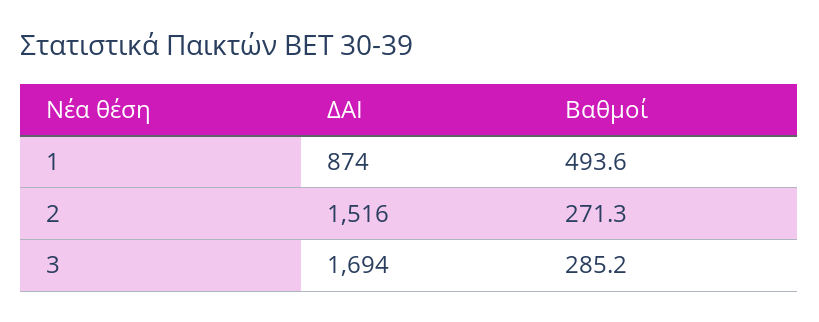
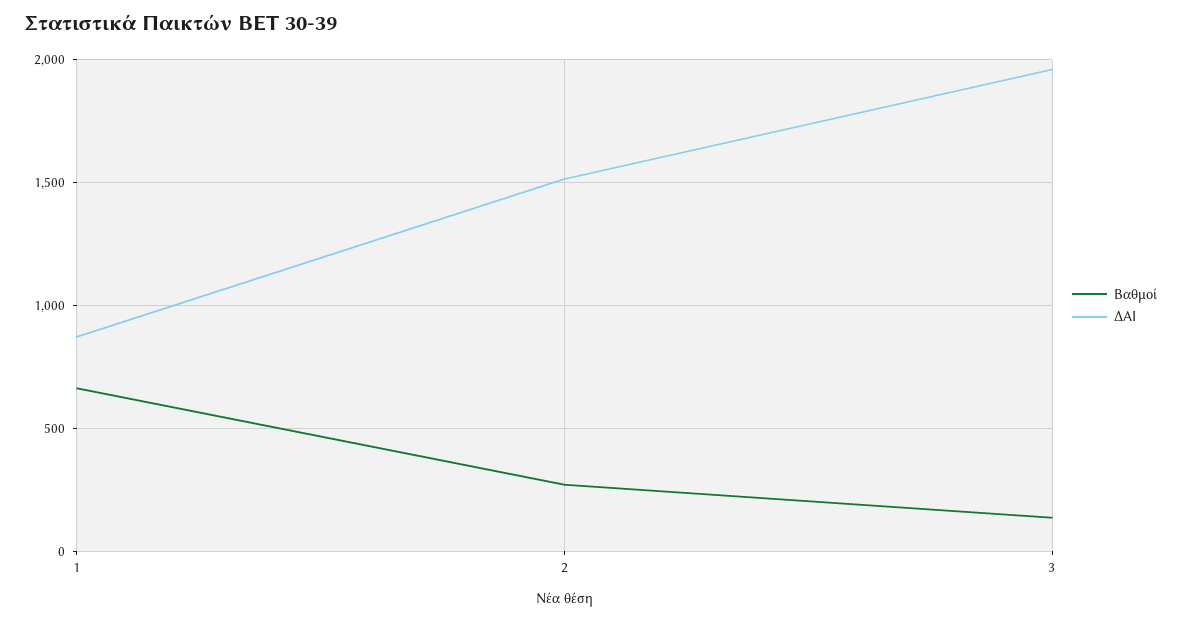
Βαθμοί, 1: 493.6 -> 650
ΔΑΙ, 3: 1694 -> 1950
Βαθμοί, 3: 285.2 -> 150

